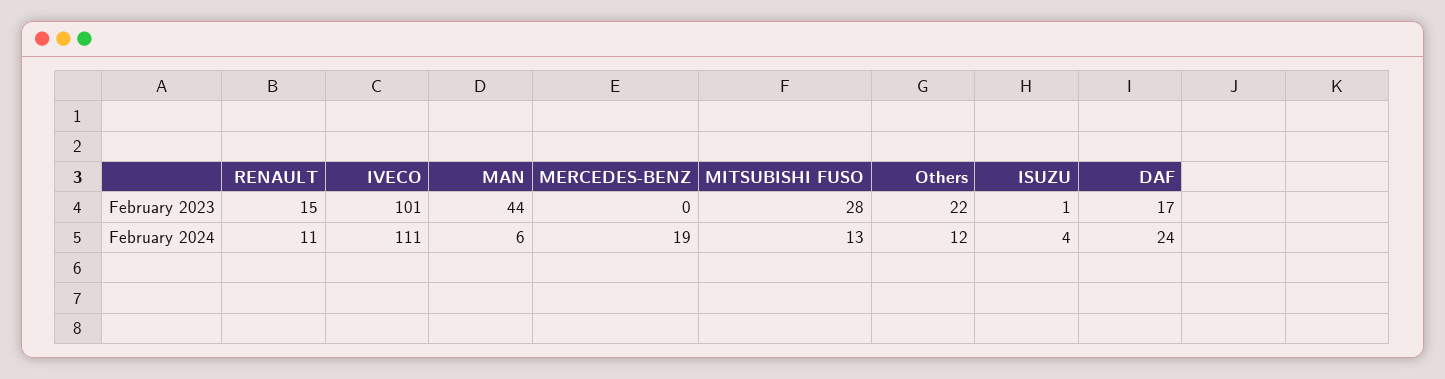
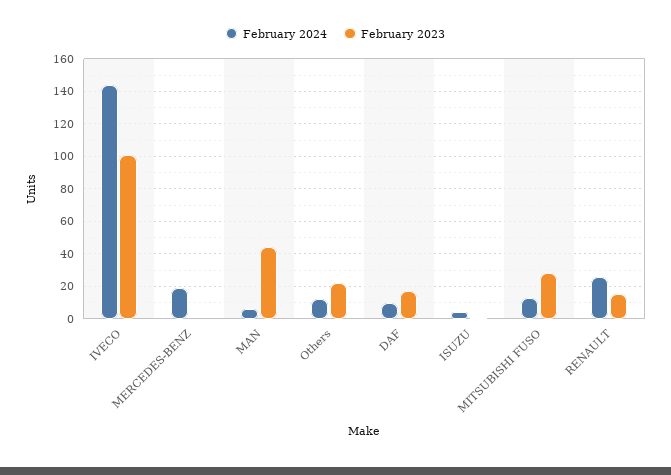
February 2024, RENAULT: 11 -> 25
February 2024, IVECO: 111 -> 145
February 2024, DAF: 24 -> 10

